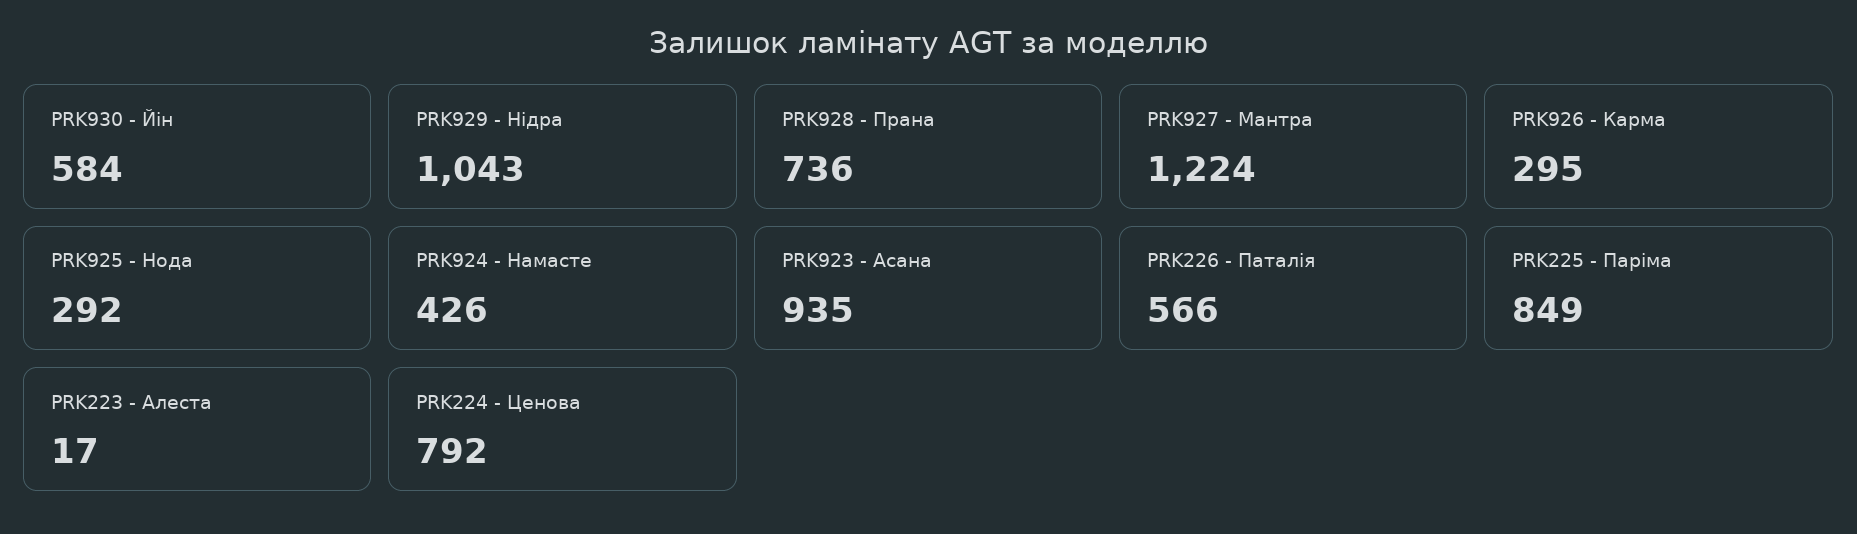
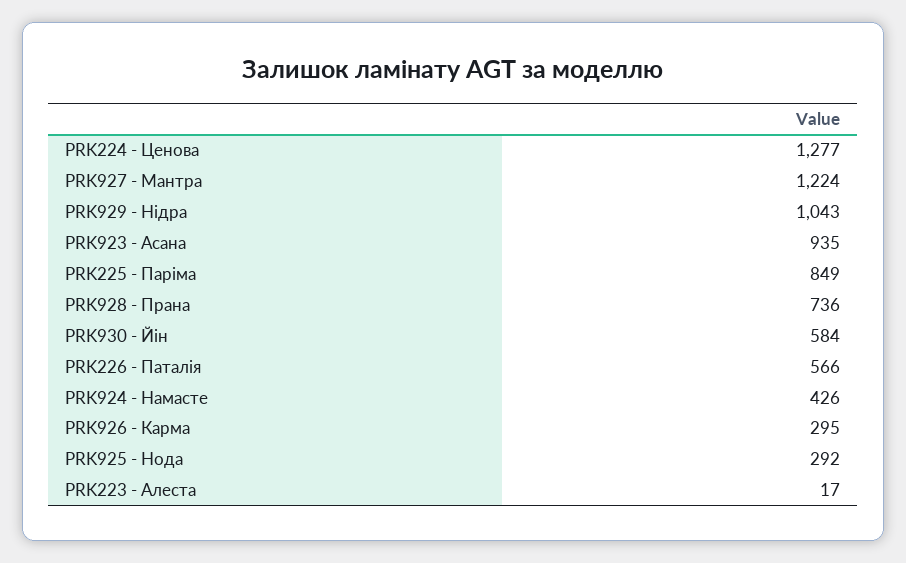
PRK224 - Ценова: 792 -> 1277

